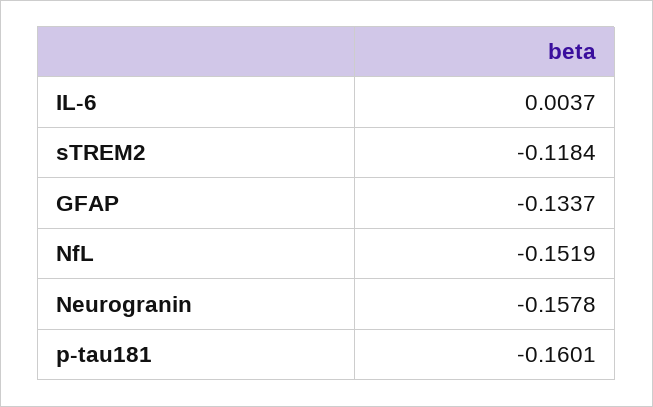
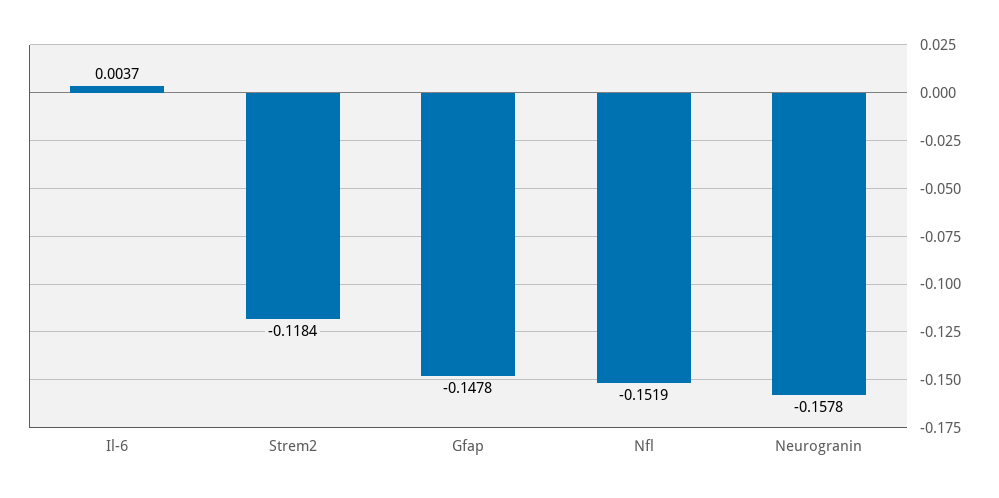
GFAP: -0.1337 -> -0.1478
p-tau181: -0.1601 -> none

